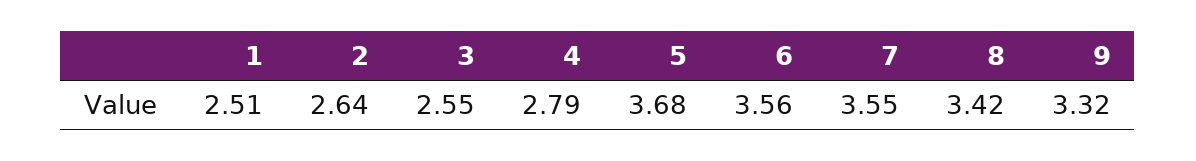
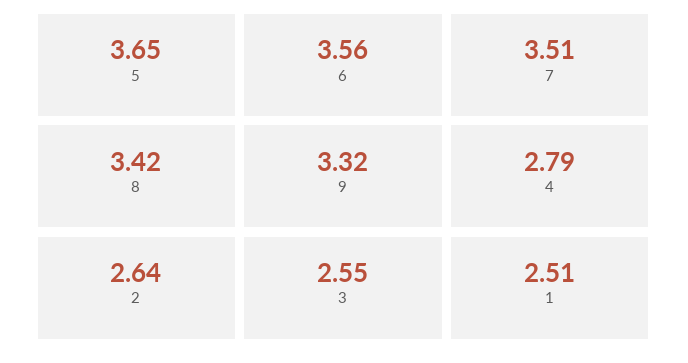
5: 3.68 -> 3.65
7: 3.55 -> 3.51

